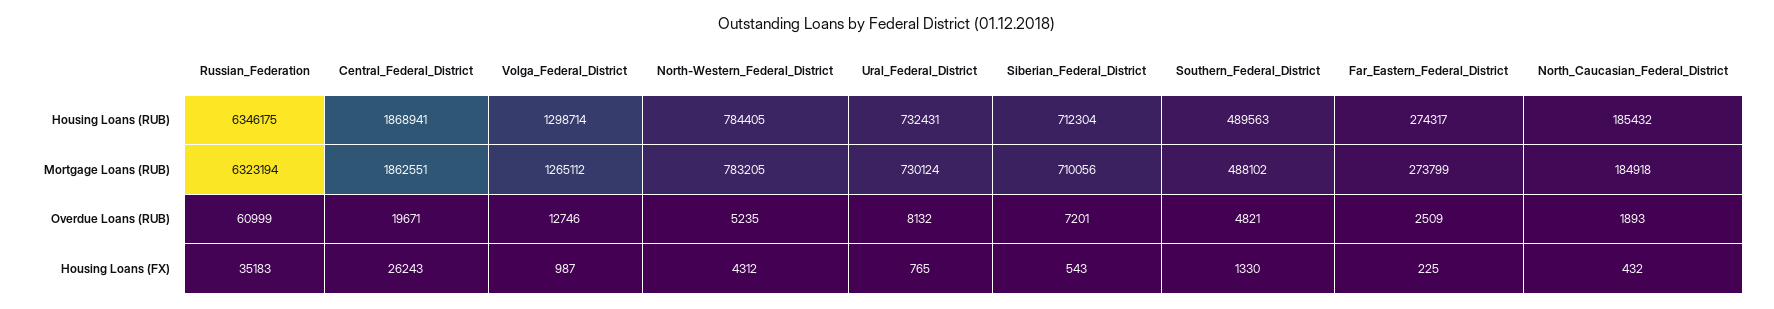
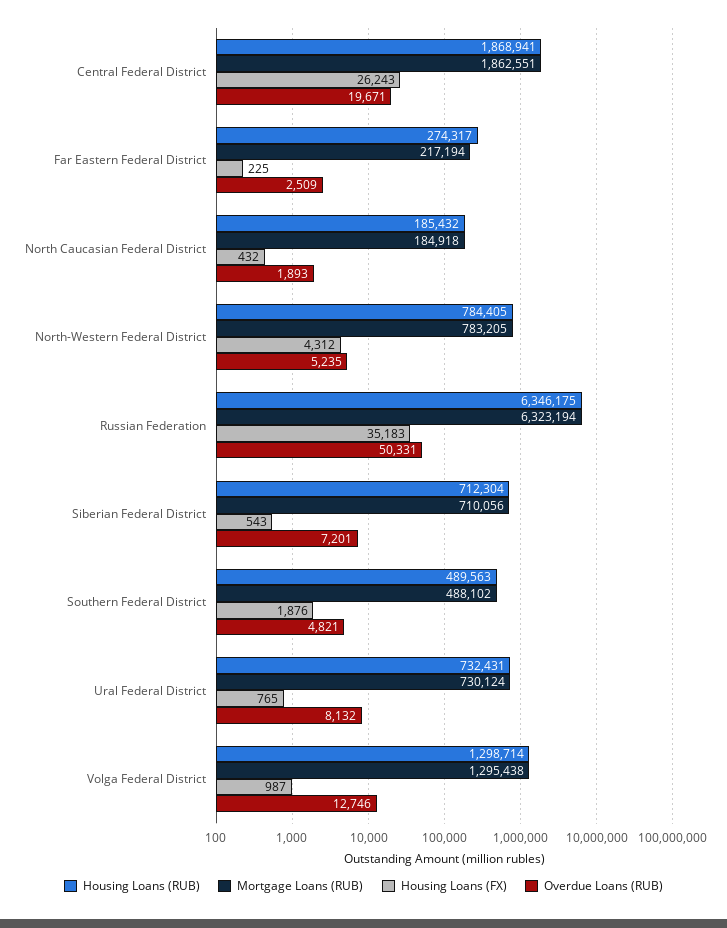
Mortgage Loans (RUB), Volga_Federal_District: 1265112 -> 1295438
Mortgage Loans (RUB), Far_Eastern_Federal_District: 273799 -> 217194
Overdue Loans (RUB), Russian_Federation: 60999 -> 50331
Housing Loans (FX), Southern_Federal_District: 1330 -> 1876

